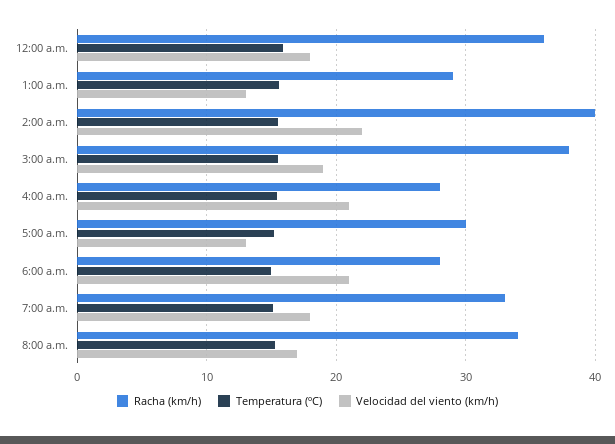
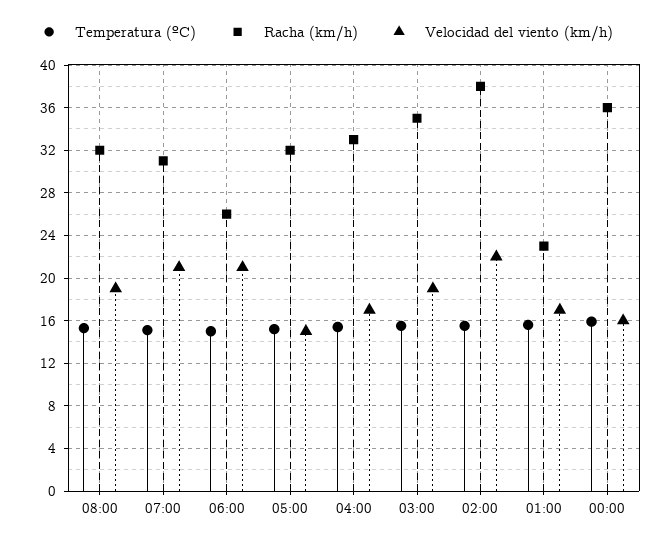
Velocidad del viento (km/h), 12:00 a.m.: 18 -> 16
Racha (km/h), 1:00 a.m.: 29 -> 23
Velocidad del viento (km/h), 1:00 a.m.: 13 -> 17
Racha (km/h), 2:00 a.m.: 40 -> 38
Racha (km/h), 3:00 a.m.: 38 -> 35
Racha (km/h), 4:00 a.m.: 28 -> 33
Velocidad del viento (km/h), 4:00 a.m.: 21 -> 17
Racha (km/h), 5:00 a.m.: 30 -> 32
Velocidad del viento (km/h), 5:00 a.m.: 13 -> 15
Racha (km/h), 6:00 a.m.: 28 -> 26
Racha (km/h), 7:00 a.m.: 33 -> 31
Velocidad del viento (km/h), 7:00 a.m.: 18 -> 21
Racha (km/h), 8:00 a.m.: 34 -> 32
Velocidad del viento (km/h), 8:00 a.m.: 17 -> 19

